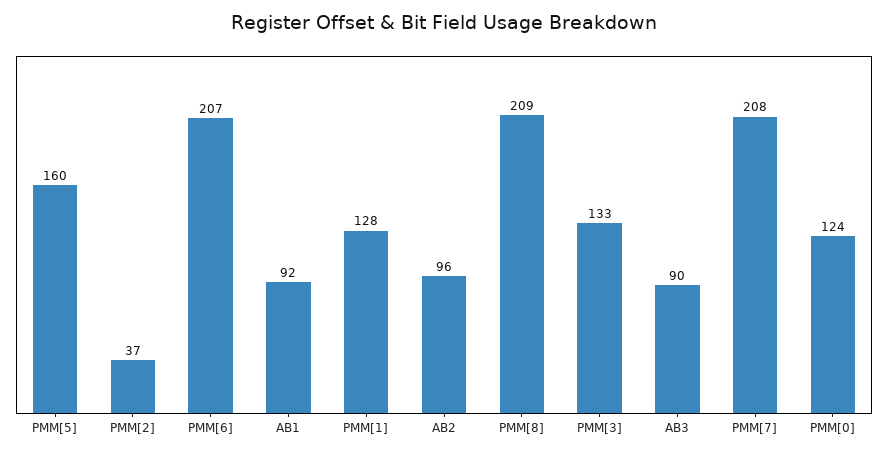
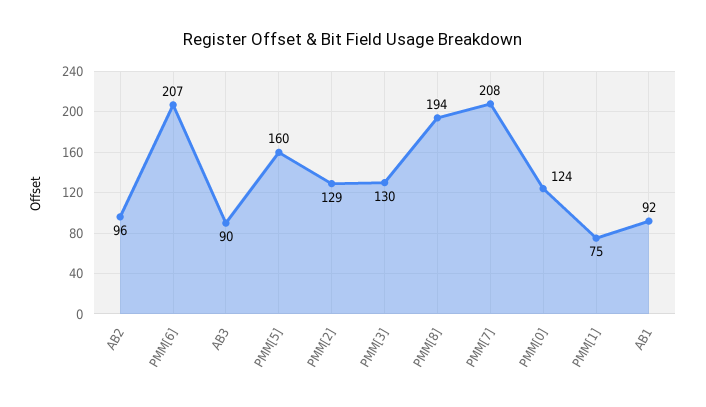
PMM[2]: 37 -> 129
PMM[1]: 128 -> 75
PMM[8]: 209 -> 194
PMM[3]: 133 -> 130

